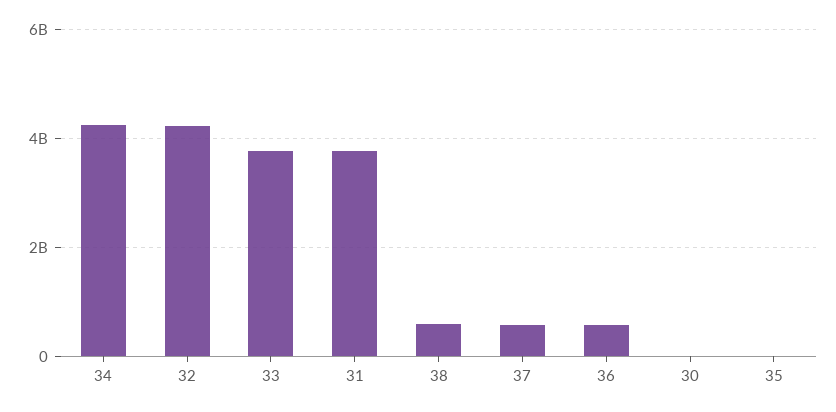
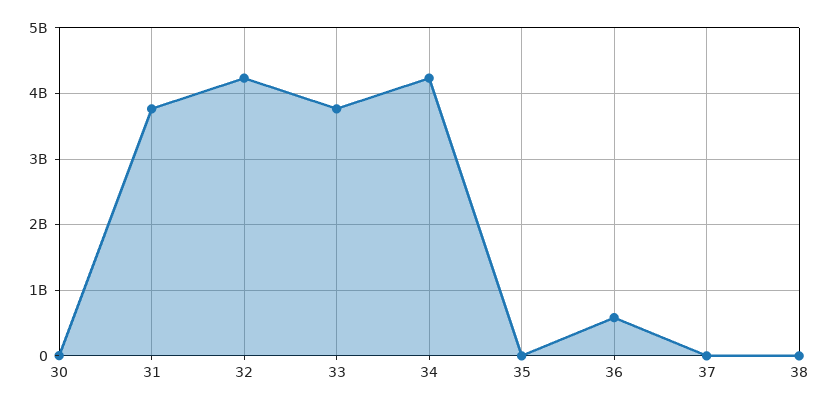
38: 600000000 -> 0
37: 600000000 -> 0

